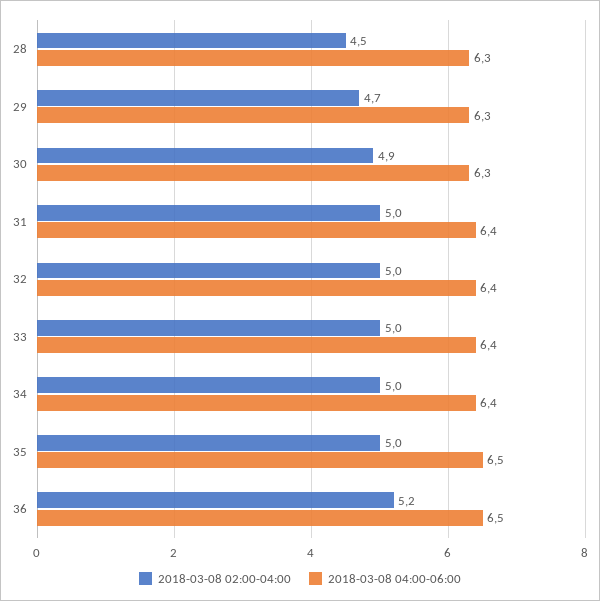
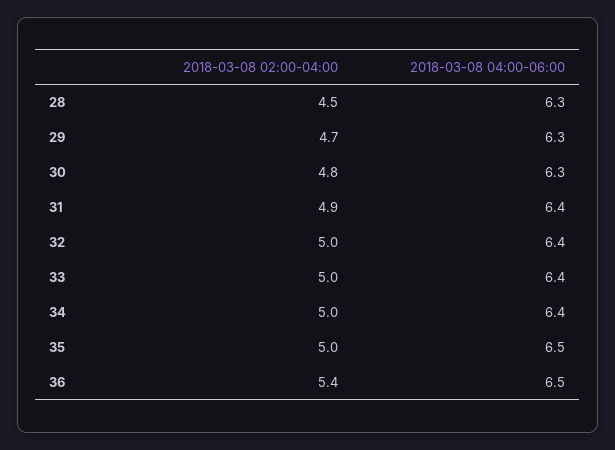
2018-03-08 02:00-04:00, 30: 4.9 -> 4.8
2018-03-08 02:00-04:00, 31: 5 -> 4.9
2018-03-08 02:00-04:00, 36: 5.2 -> 5.4

